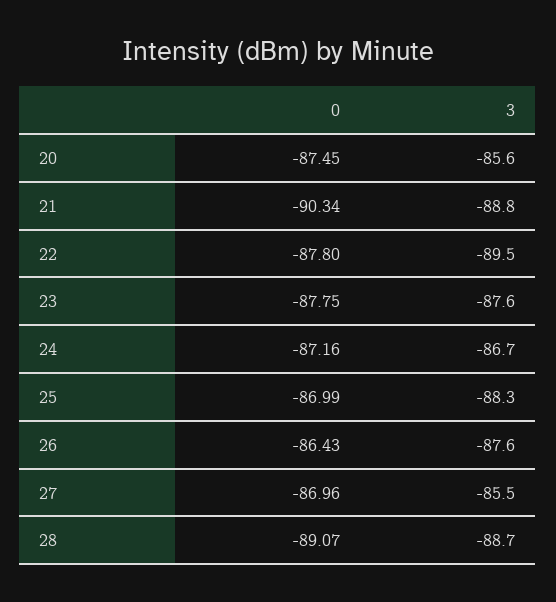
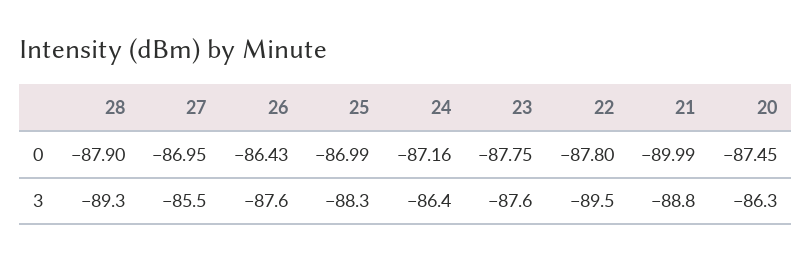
3, 20: -85.6 -> -86.3
0, 21: -90.34 -> -89.99
3, 24: -86.7 -> -86.4
0, 27: -86.96 -> -86.95
0, 28: -89.07 -> -87.9
3, 28: -88.7 -> -89.3

